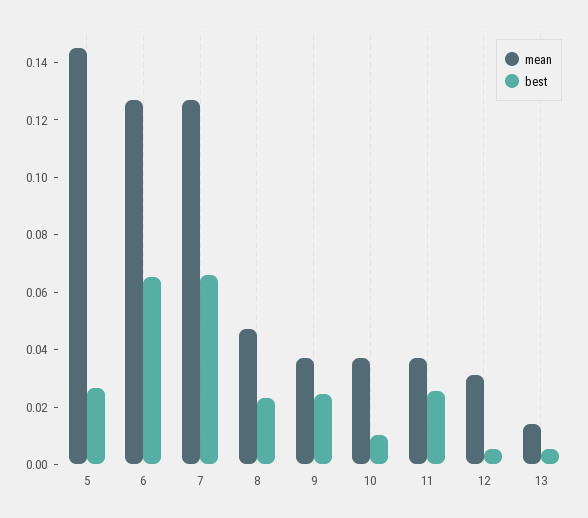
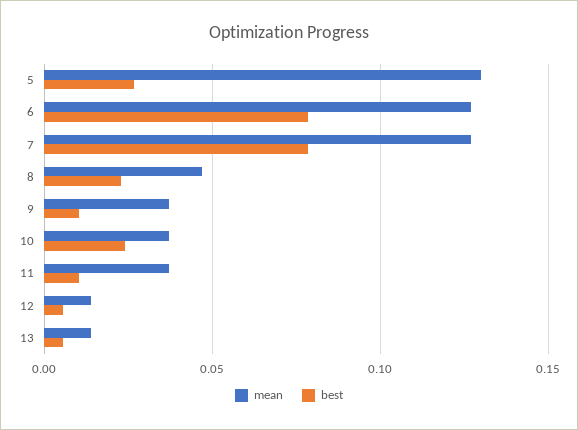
mean, 5: 0.145 -> 0.13
best, 6: 0.065 -> 0.08
best, 7: 0.065 -> 0.08
best, 9: 0.025 -> 0.01
best, 10: 0.01 -> 0.025
best, 11: 0.025 -> 0.01
mean, 12: 0.03 -> 0.015

